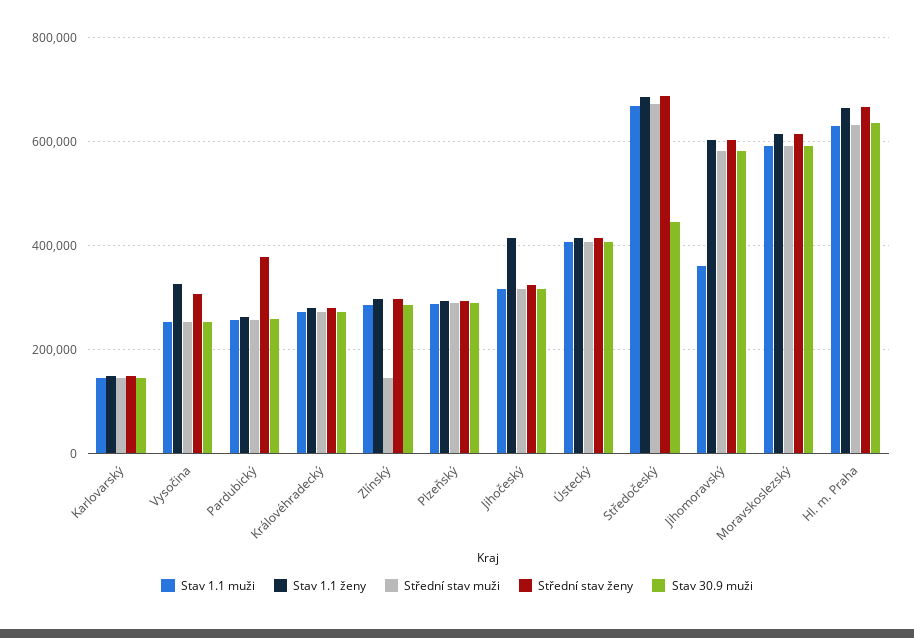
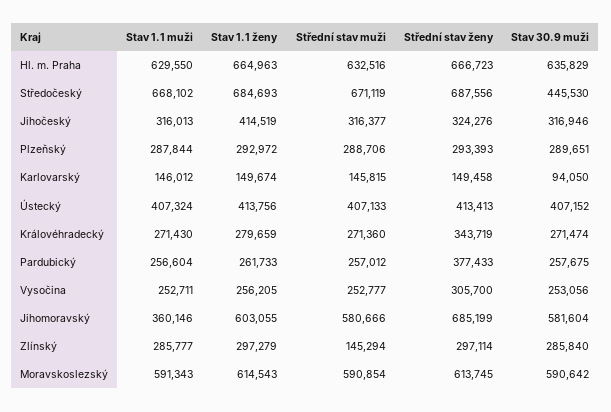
Stav 30.9 muži, Karlovarský: 140000 -> 94050
Stav 1.1 ženy, Vysočina: 320000 -> 256205
Střední stav ženy, Královéhradecký: 280000 -> 343719
Střední stav ženy, Jihomoravský: 600000 -> 685199

